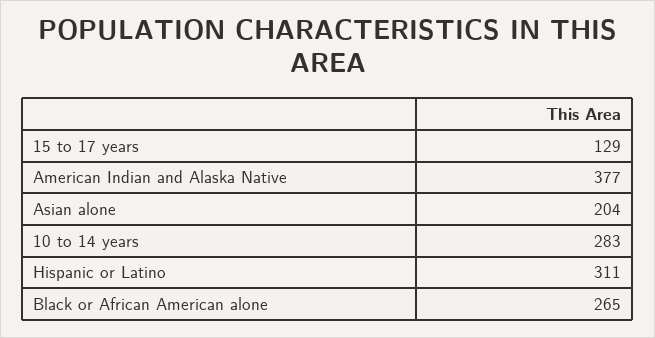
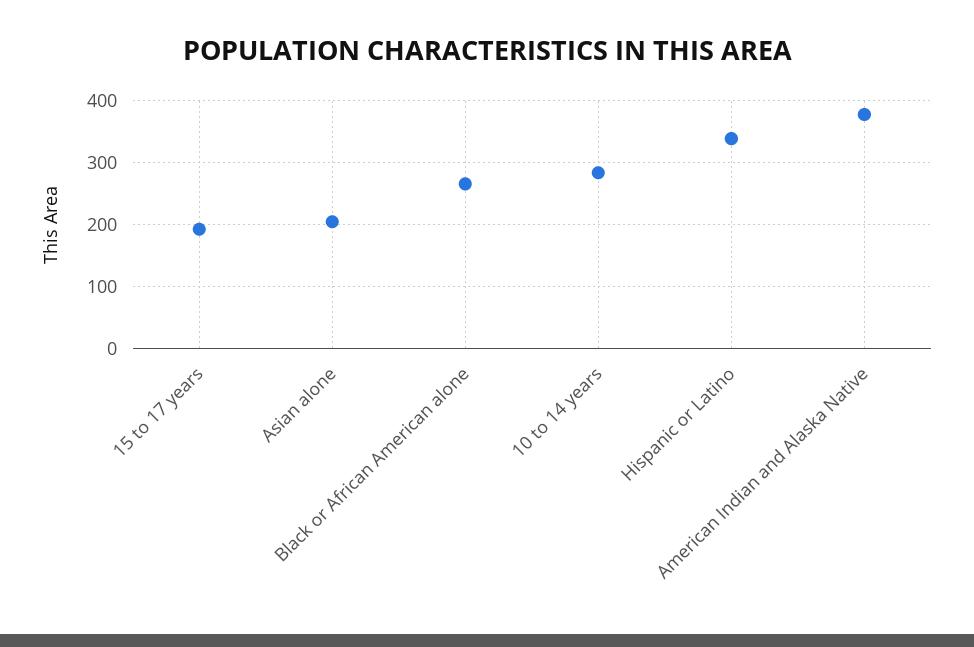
15 to 17 years: 129 -> 190
Hispanic or Latino: 311 -> 340

